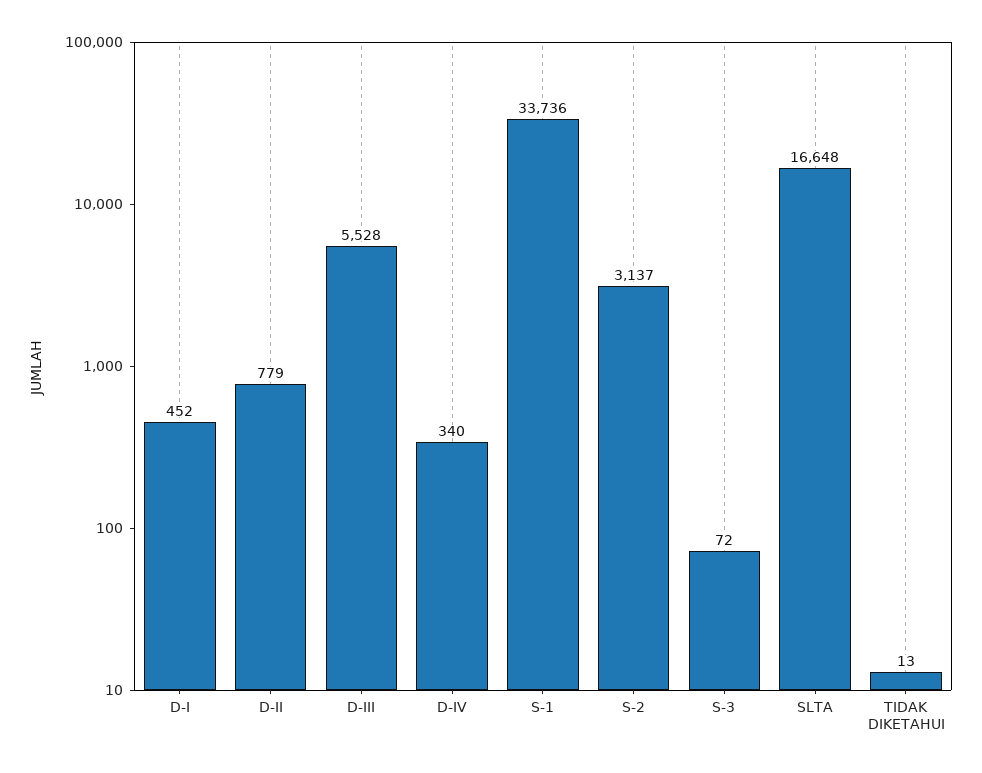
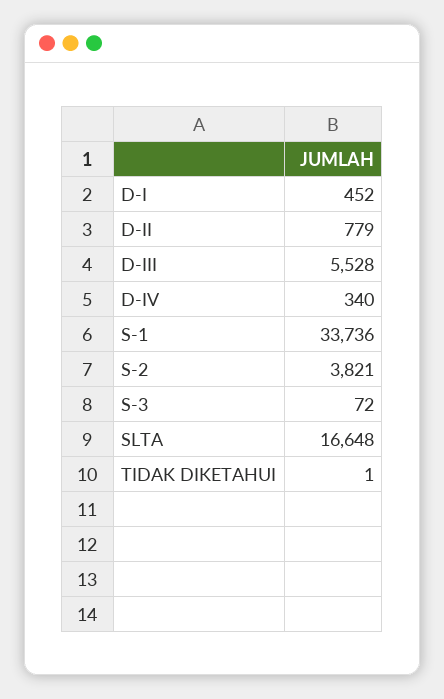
S-2: 3137 -> 3821
TIDAK DIKETAHUI: 13 -> 1

